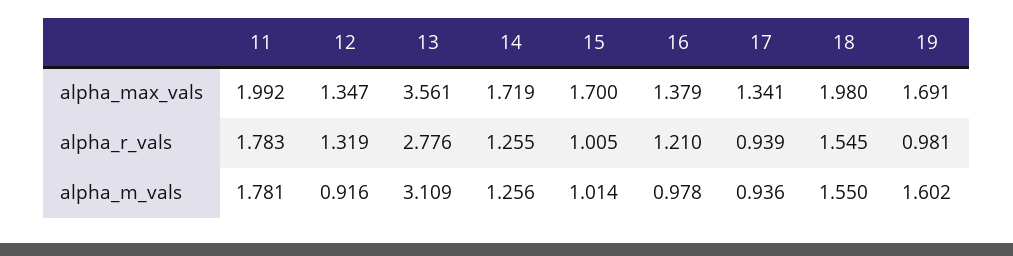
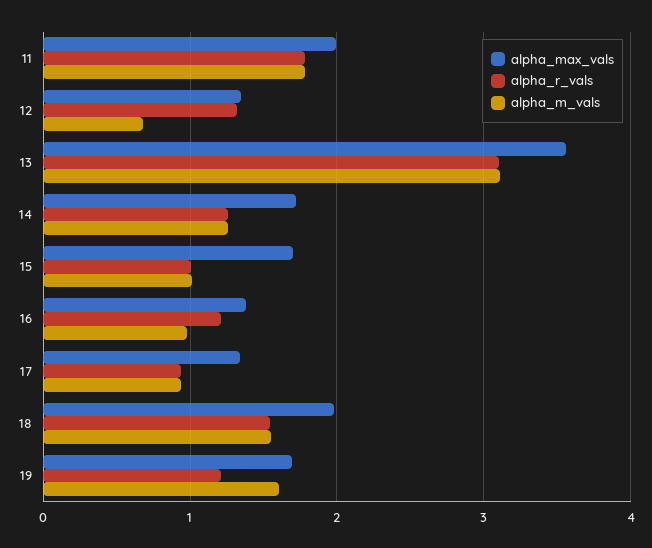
alpha_r_vals, 13: 2.776 -> 3.1
alpha_r_vals, 19: 0.981 -> 1.2
alpha_m_vals, 12: 0.916 -> 0.7

